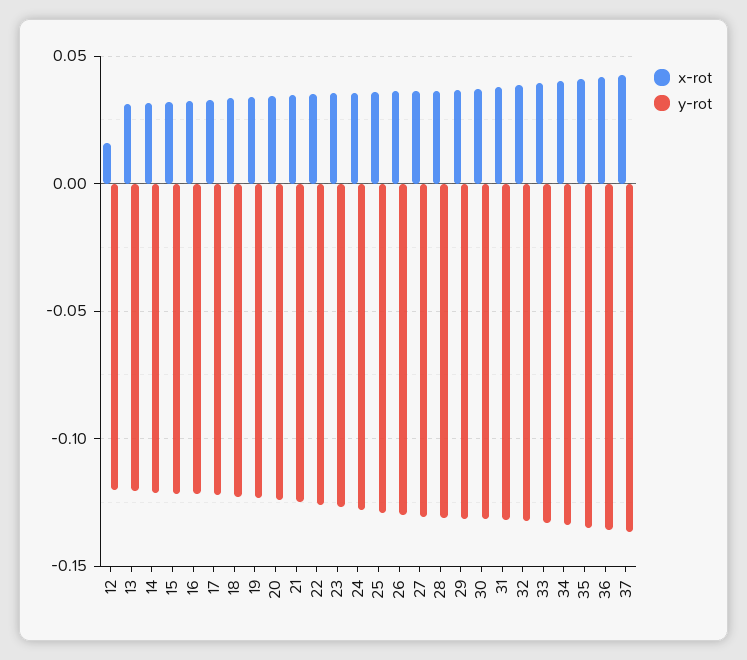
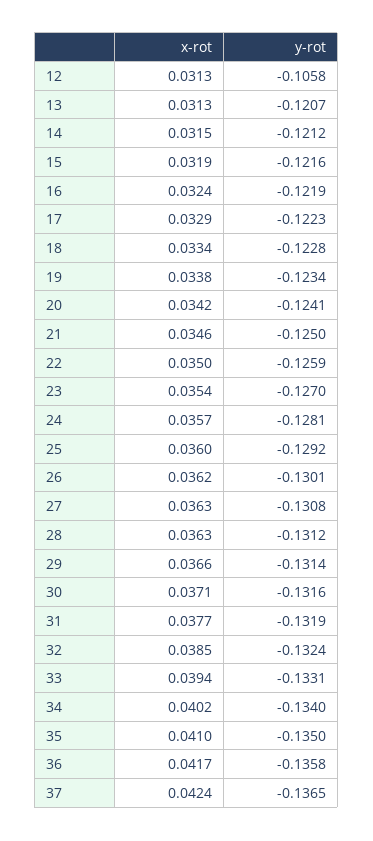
x-rot, 12: 0.015 -> 0.0313
y-rot, 12: -0.12 -> -0.1058

